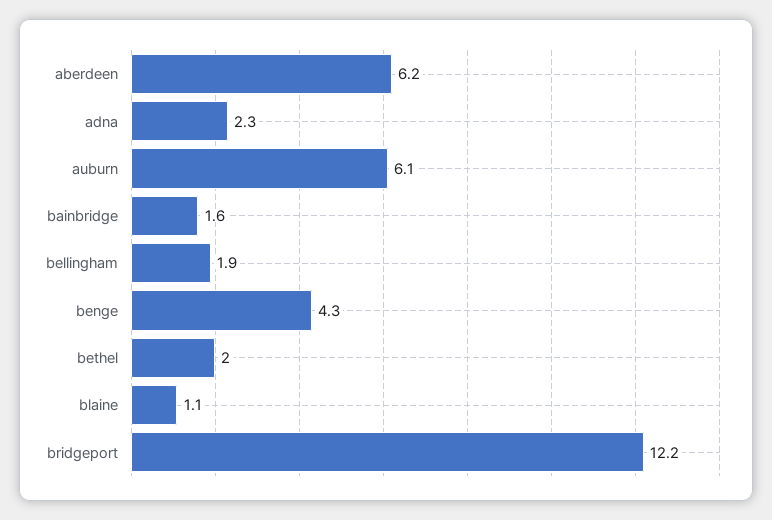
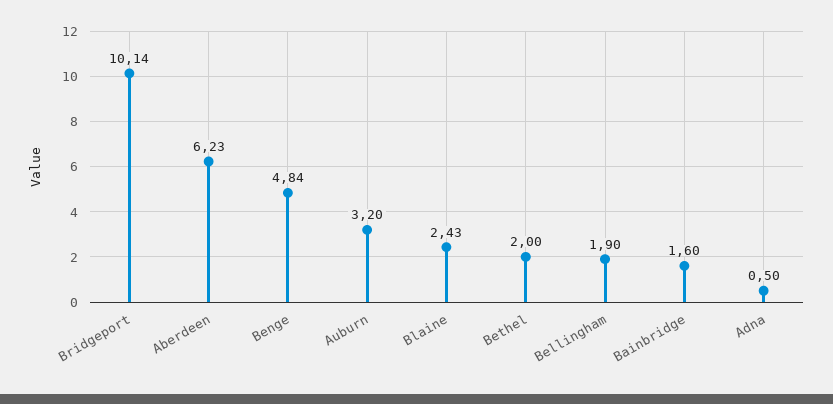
adna: 2.3 -> 0.5
auburn: 6.1 -> 3.2
benge: 4.3 -> 4.84
blaine: 1.1 -> 2.43
bridgeport: 12.2 -> 10.14

